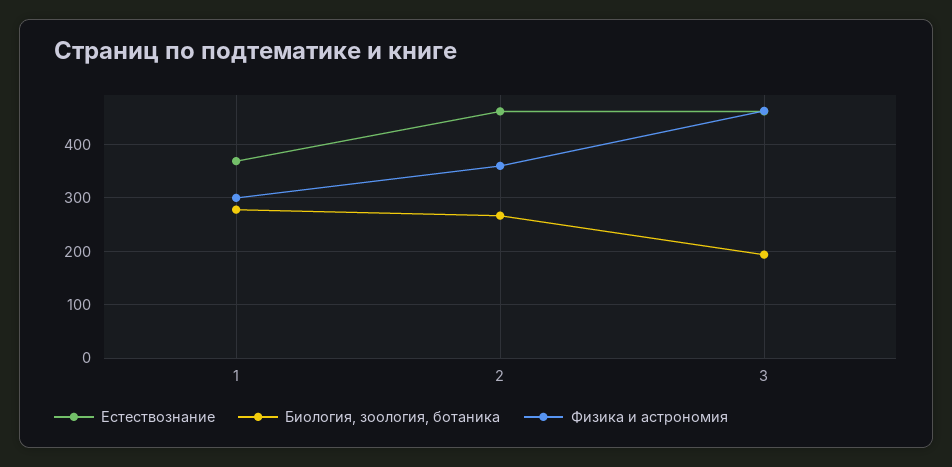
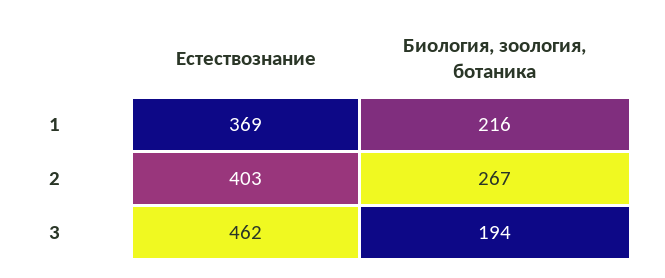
Биология, зоология, ботаника, 1: 280 -> 216
Физика и астрономия, 1: 300 -> none
Естествознание, 2: 460 -> 403
Физика и астрономия, 2: 360 -> none
Физика и астрономия, 3: 460 -> none

